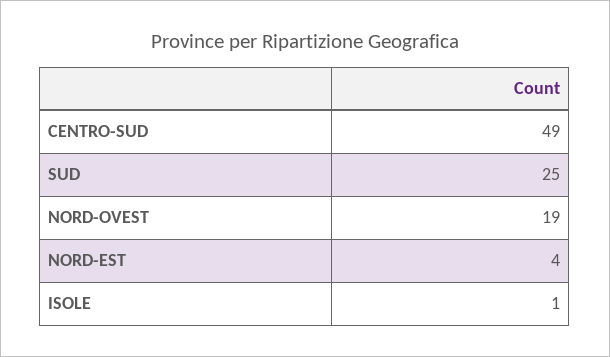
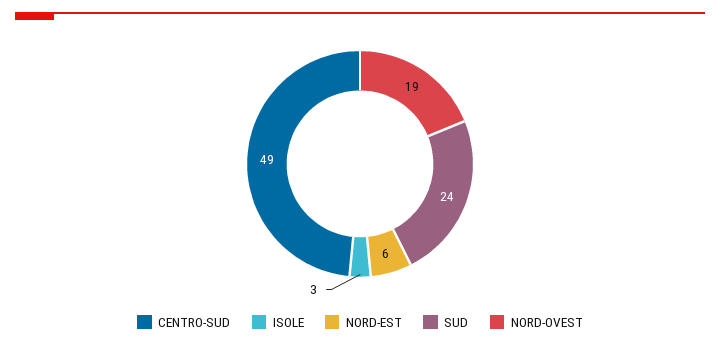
SUD: 25 -> 24
NORD-EST: 4 -> 6
ISOLE: 1 -> 3

